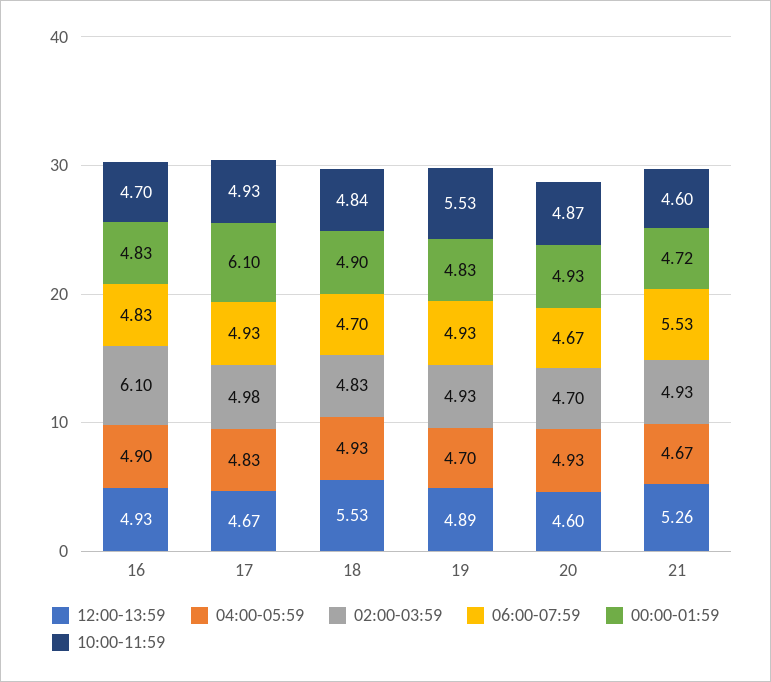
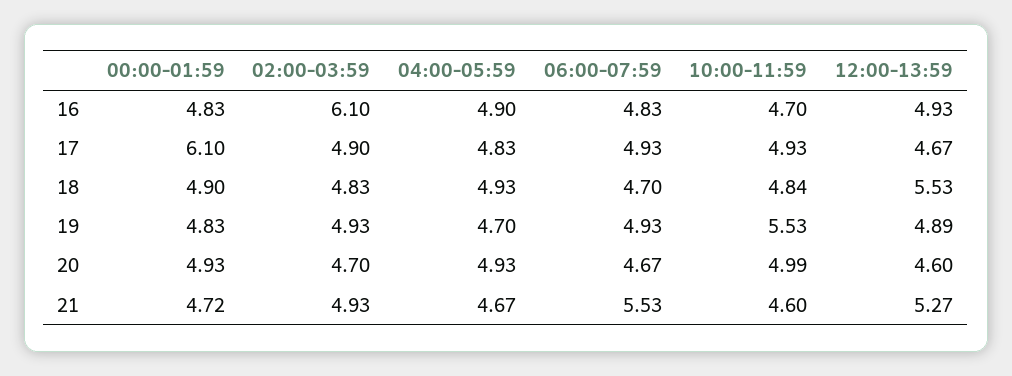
02:00-03:59, 17: 4.98 -> 4.9
10:00-11:59, 20: 4.87 -> 4.99
12:00-13:59, 21: 5.26 -> 5.27

